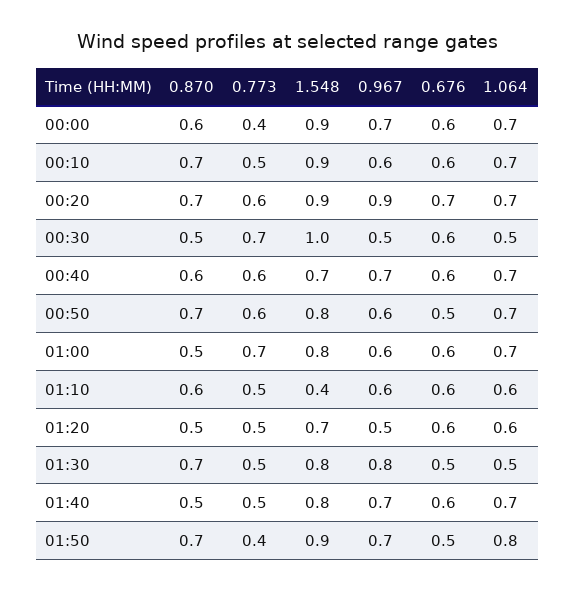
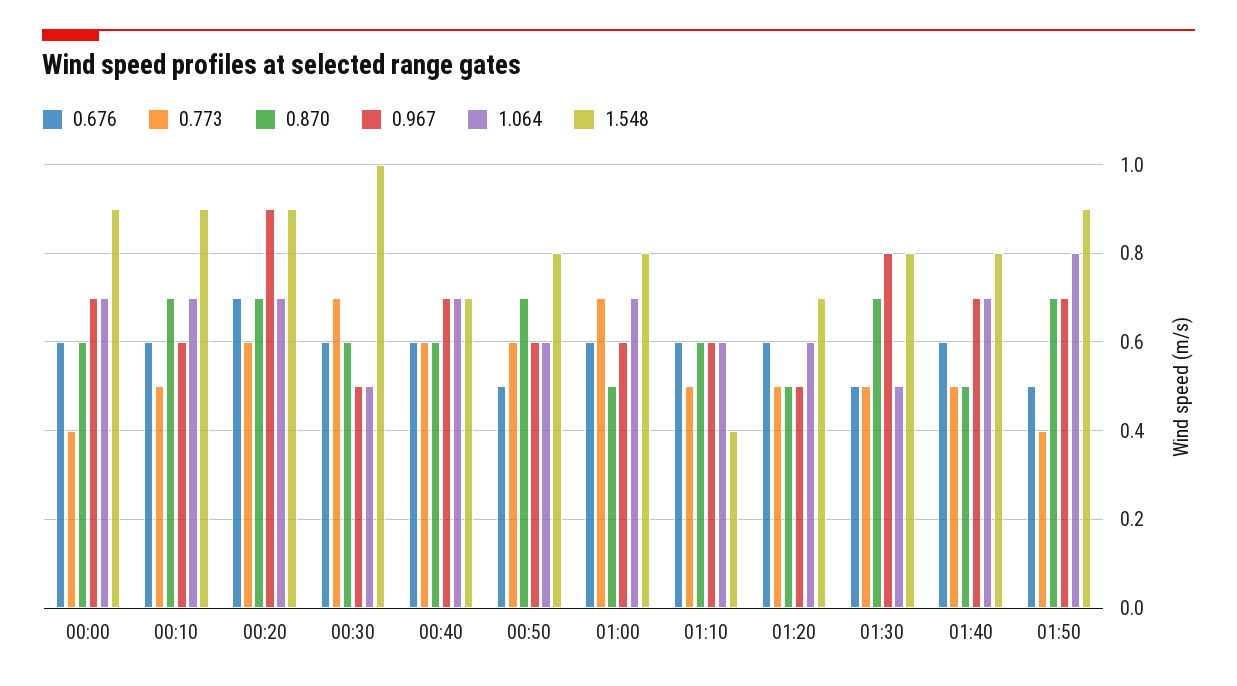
0.870, 00:30: 0.5 -> 0.6
1.064, 00:50: 0.7 -> 0.6

